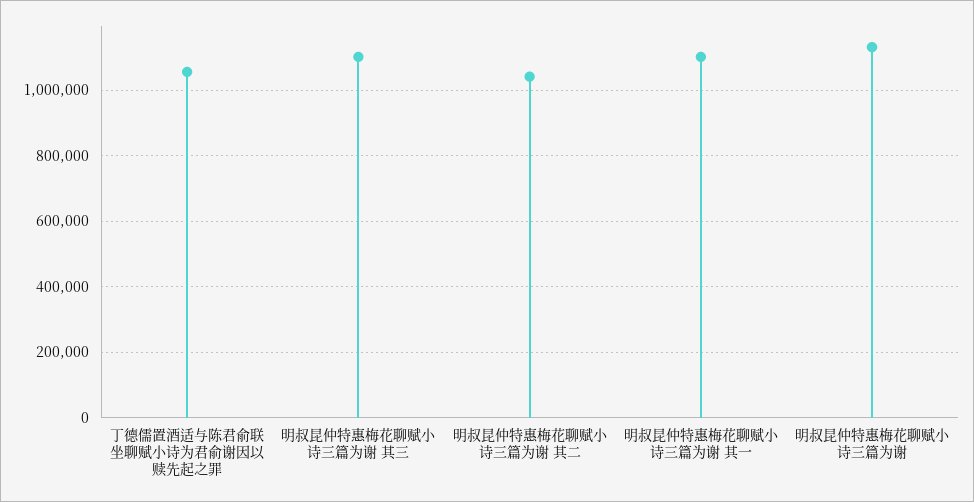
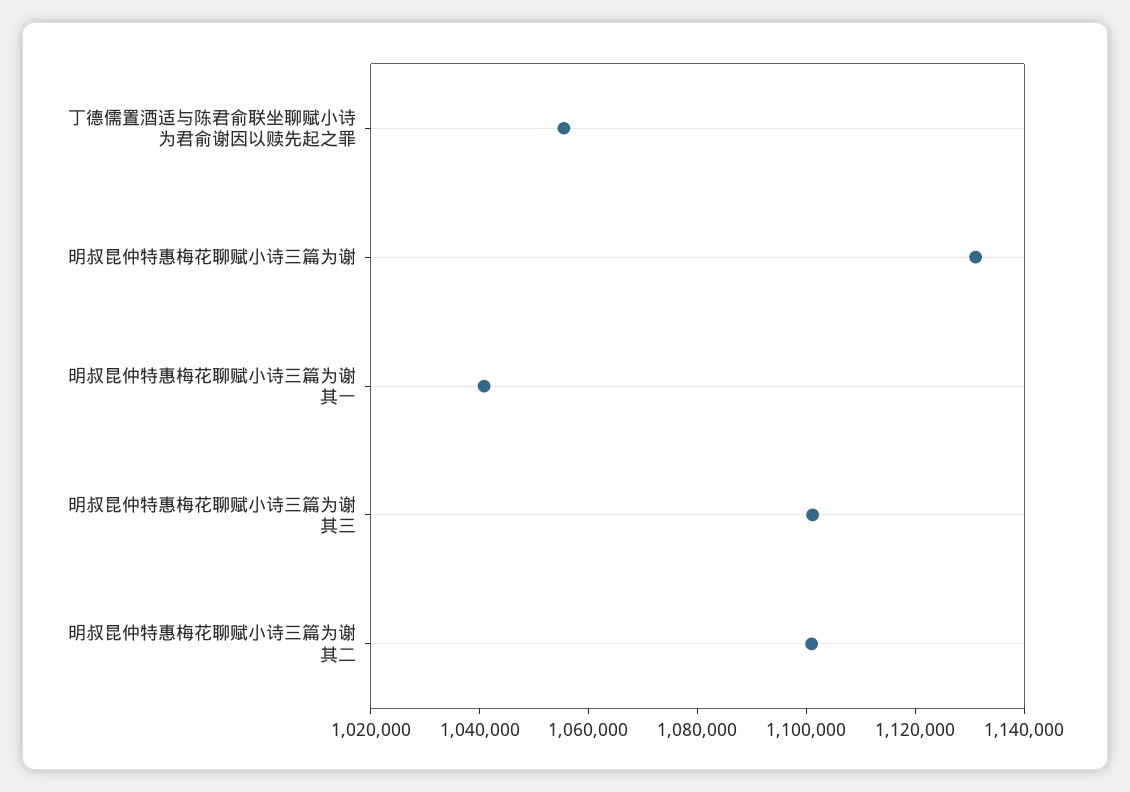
明叔昆仲特惠梅花聊赋小诗三篇为谢 其二: 1040000 -> 1100000
明叔昆仲特惠梅花聊赋小诗三篇为谢 其一: 1100000 -> 1040000

